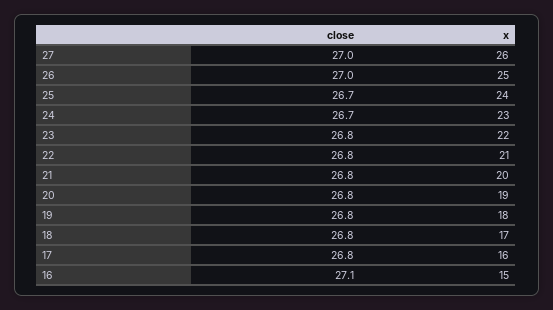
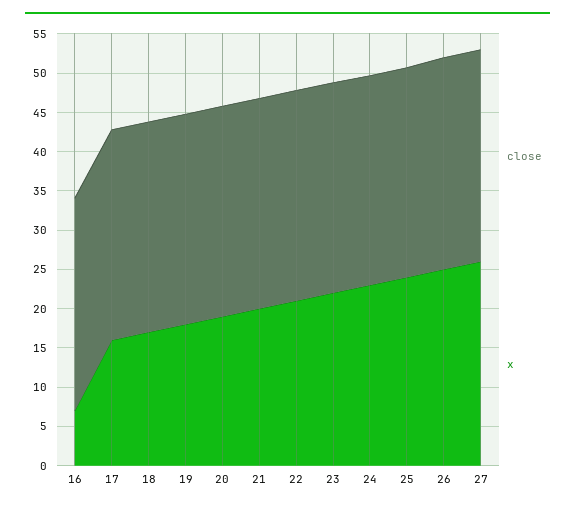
x, 16: 15 -> 7.5

